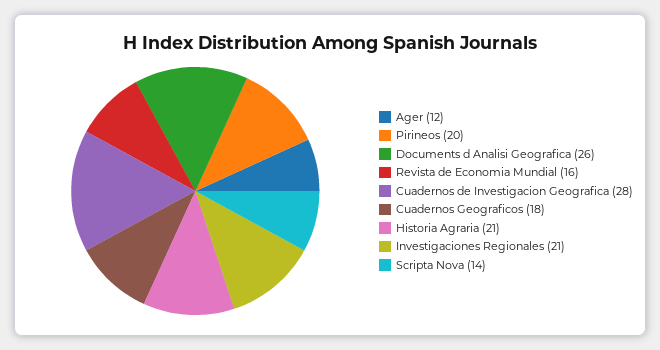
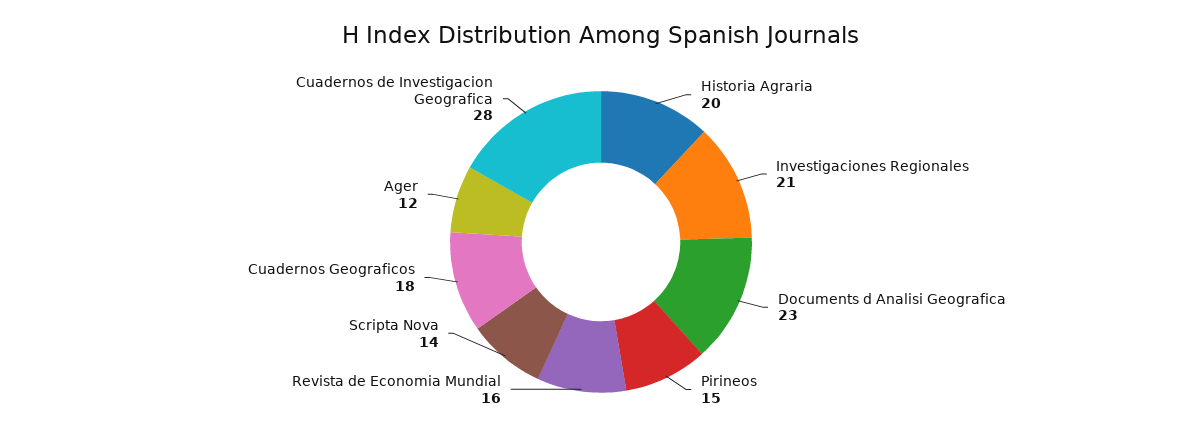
Pirineos: 20 -> 15
Documents d Analisi Geografica: 26 -> 23
Historia Agraria: 21 -> 20

